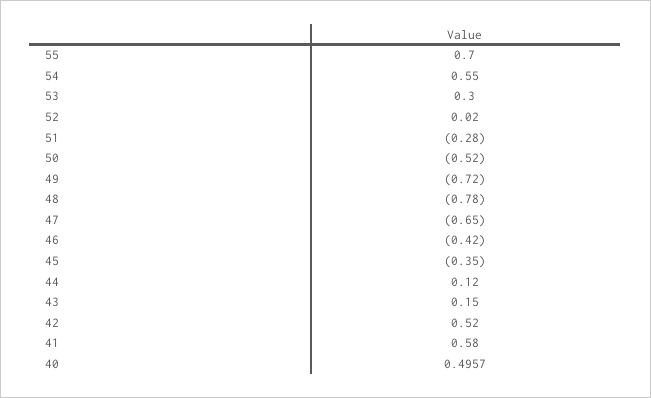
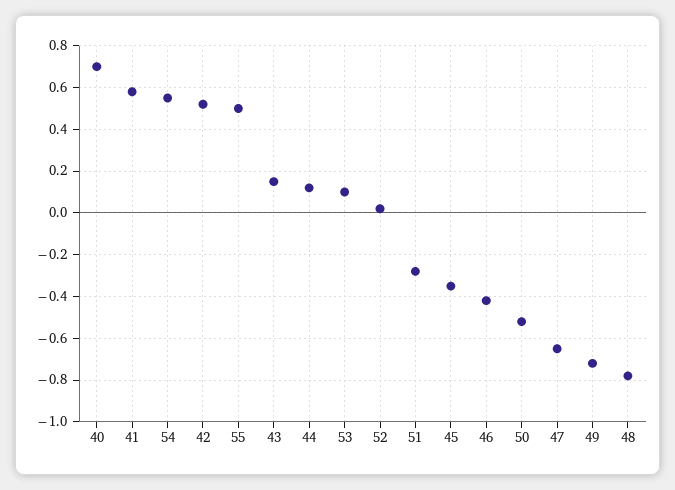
55: 0.7 -> 0.5
53: 0.3 -> 0.1
40: 0.4957 -> 0.7

